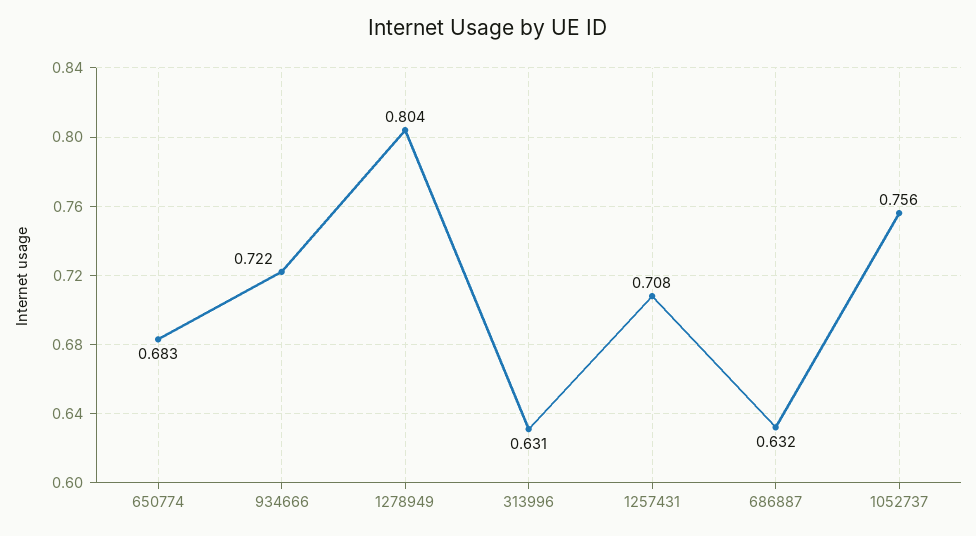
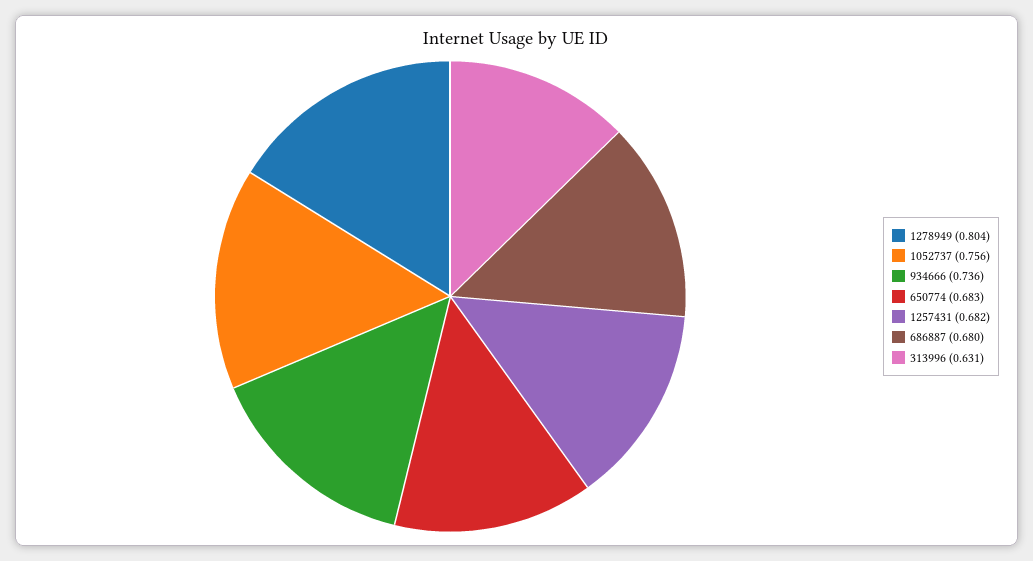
934666: 0.722 -> 0.736
1257431: 0.708 -> 0.682
686887: 0.632 -> 0.68

